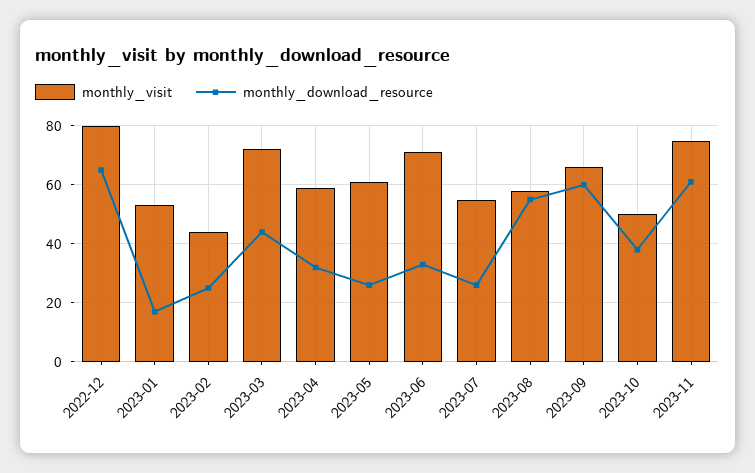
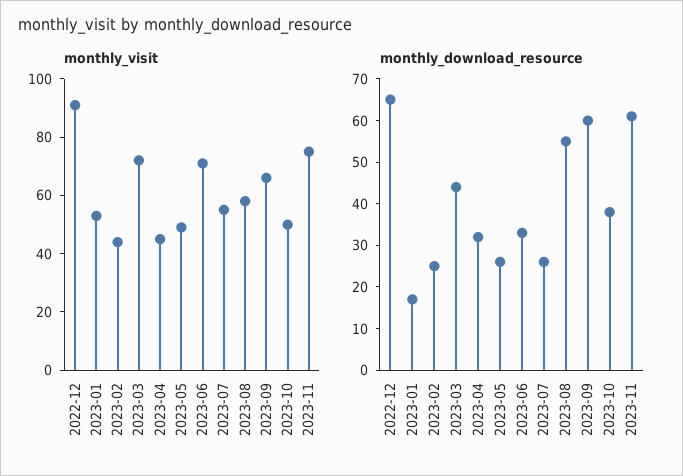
monthly_visit, 2022-12: 80 -> 90
monthly_visit, 2023-04: 60 -> 45
monthly_visit, 2023-05: 60 -> 50

